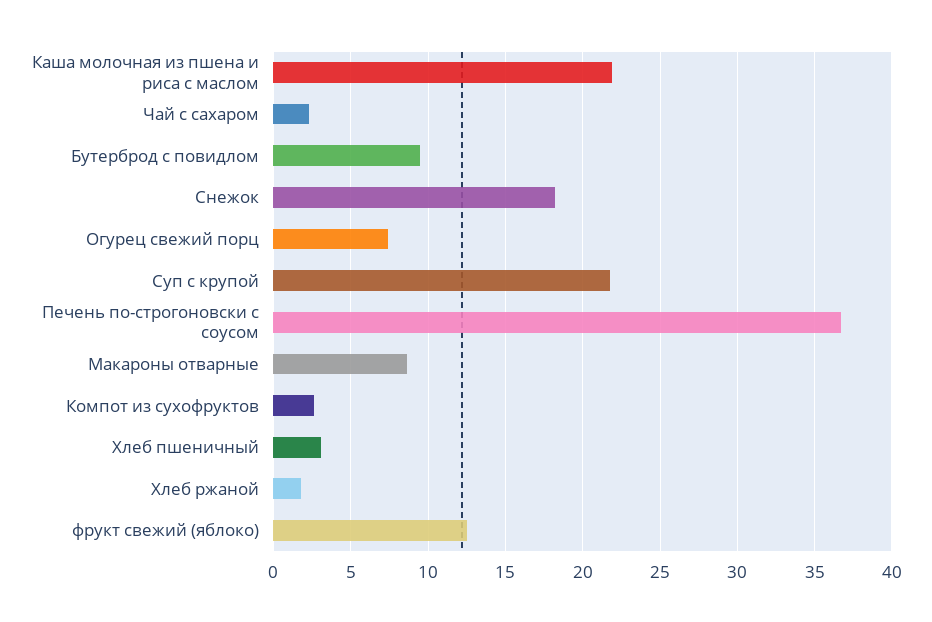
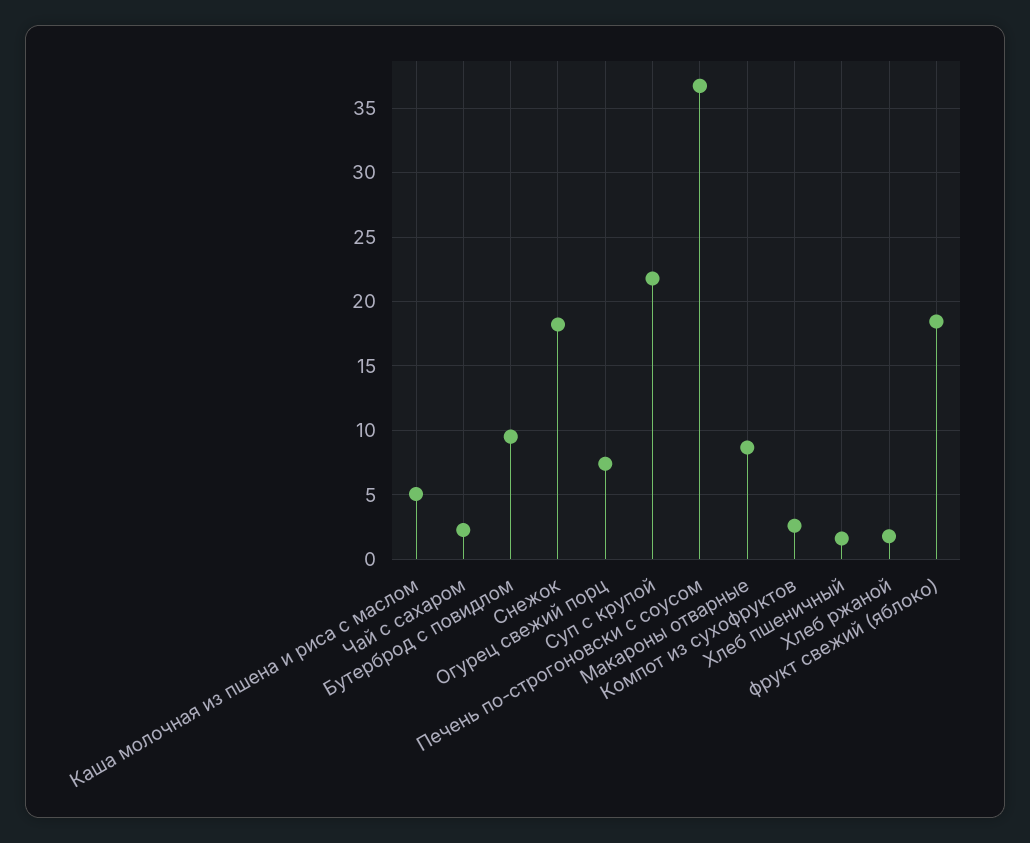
Каша молочная из пшена и риса с маслом: 22 -> 5
Хлеб пшеничный: 3 -> 1.5
фрукт свежий (яблоко): 12.5 -> 18.5

